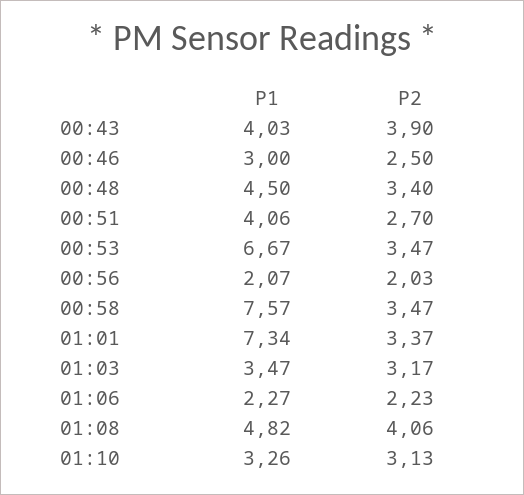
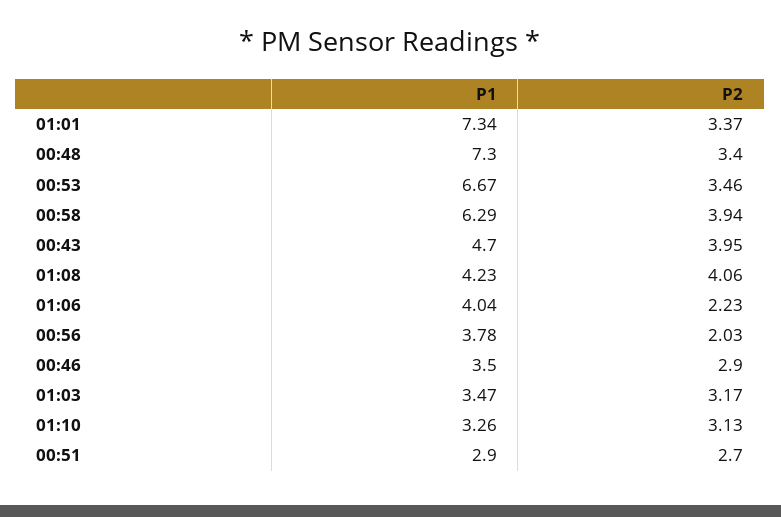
P1, 00:43: 4.03 -> 4.7
P2, 00:43: 3.9 -> 3.95
P1, 00:46: 3 -> 3.5
P2, 00:46: 2.5 -> 2.9
P1, 00:48: 4.5 -> 7.3
P1, 00:51: 4.06 -> 2.9
P2, 00:53: 3.47 -> 3.46
P1, 00:56: 2.07 -> 3.78
P1, 00:58: 7.57 -> 6.29
P2, 00:58: 3.47 -> 3.94
P1, 01:06: 2.27 -> 4.04
P1, 01:08: 4.82 -> 4.23

